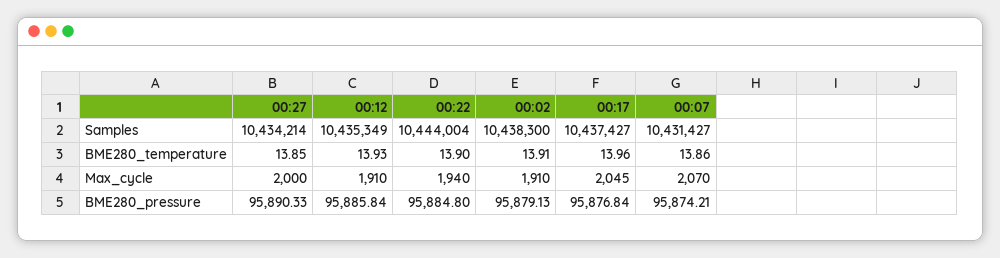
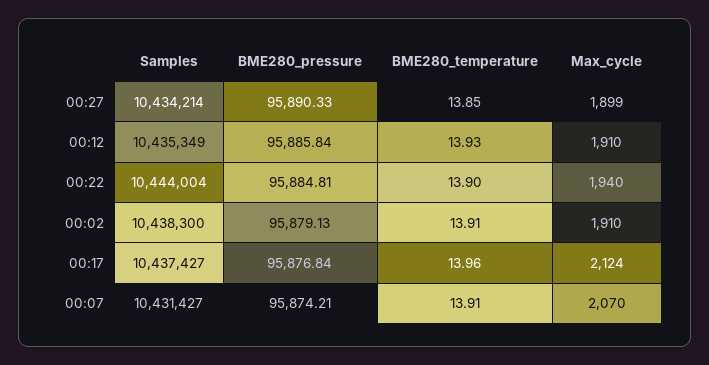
00:07, BME280_temperature: 13.86 -> 13.91
00:27, Max_cycle: 2000 -> 1899
00:17, Max_cycle: 2045 -> 2124
00:22, BME280_pressure: 95884.8 -> 95884.81

